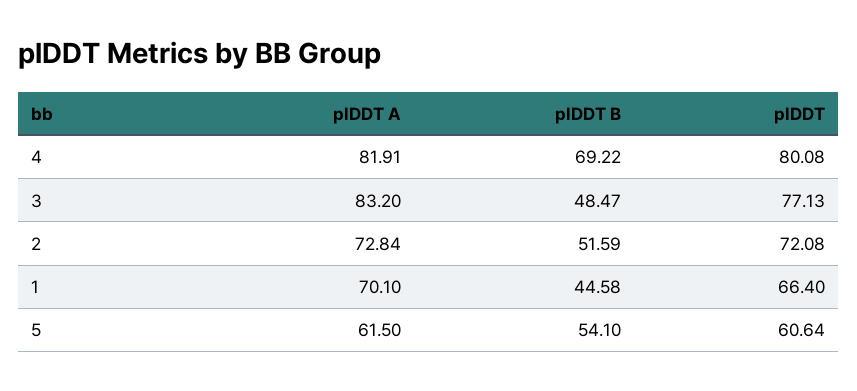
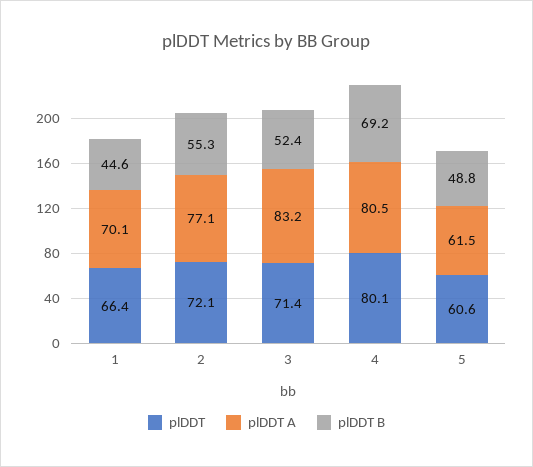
plDDT A, 4: 81.91 -> 80.5
plDDT B, 3: 48.47 -> 52.4
plDDT, 3: 77.13 -> 71.4
plDDT A, 2: 72.84 -> 77.1
plDDT B, 2: 51.59 -> 55.3
plDDT B, 5: 54.1 -> 48.8

